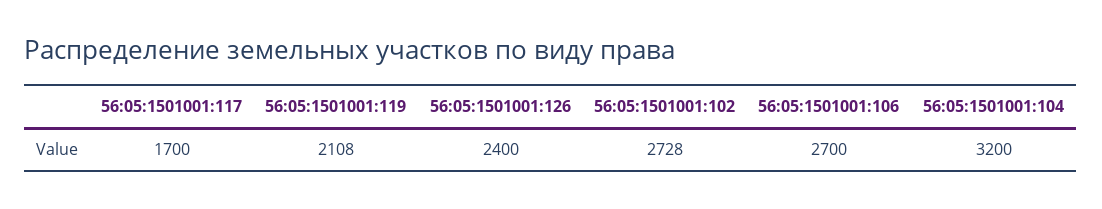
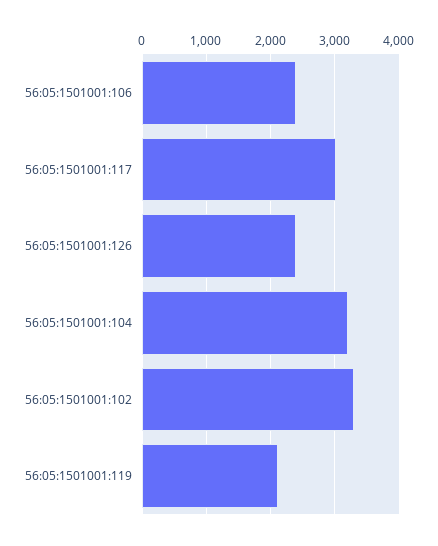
56:05:1501001:117: 1700 -> 3000
56:05:1501001:102: 2728 -> 3300
56:05:1501001:106: 2700 -> 2400

